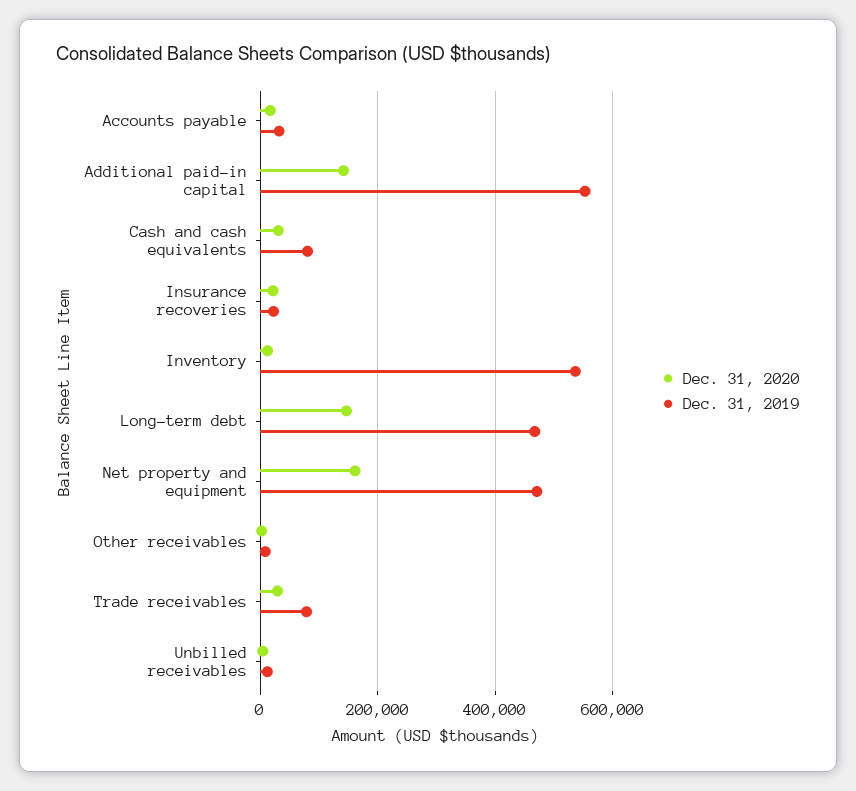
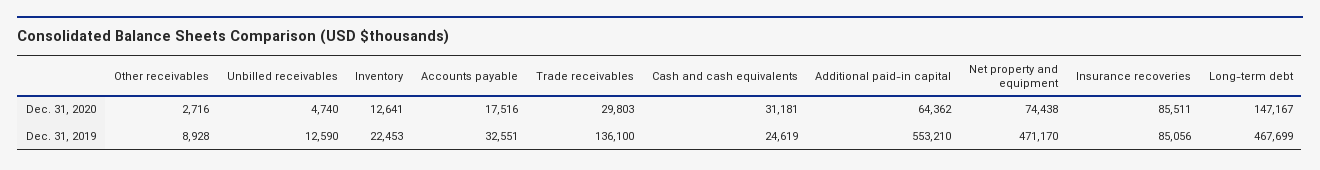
Dec. 31, 2020, Additional paid-in capital: 140000 -> 64362
Dec. 31, 2019, Cash and cash equivalents: 80000 -> 24619
Dec. 31, 2020, Insurance recoveries: 20000 -> 85511
Dec. 31, 2019, Insurance recoveries: 20000 -> 85056
Dec. 31, 2019, Inventory: 540000 -> 22453
Dec. 31, 2020, Net property and equipment: 160000 -> 74438
Dec. 31, 2019, Trade receivables: 80000 -> 136100

